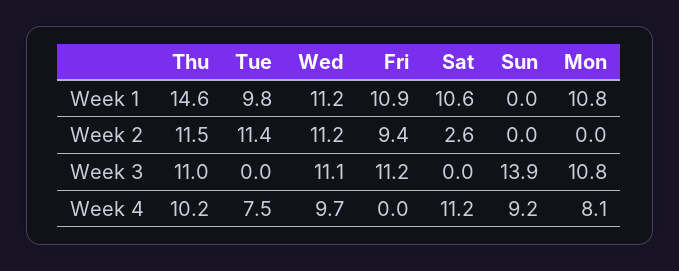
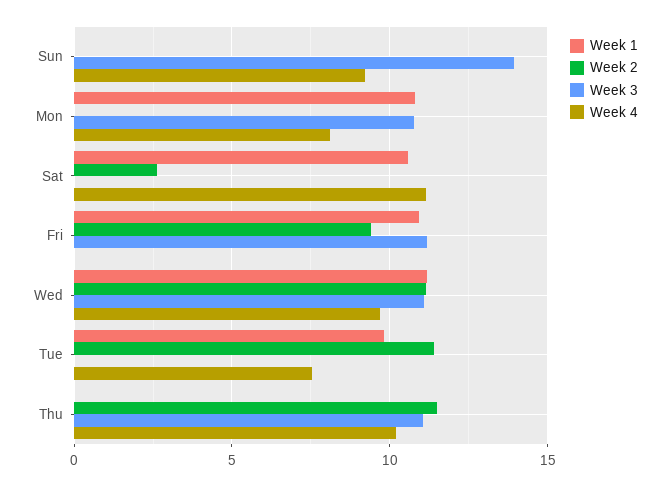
Week 1, Thu: 14.6 -> 0

